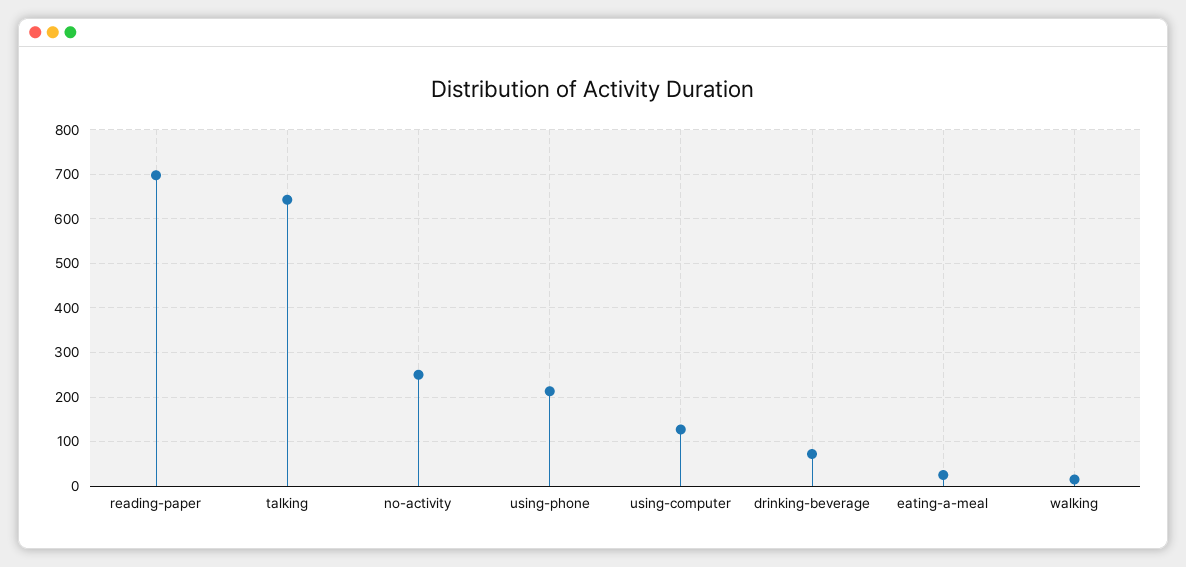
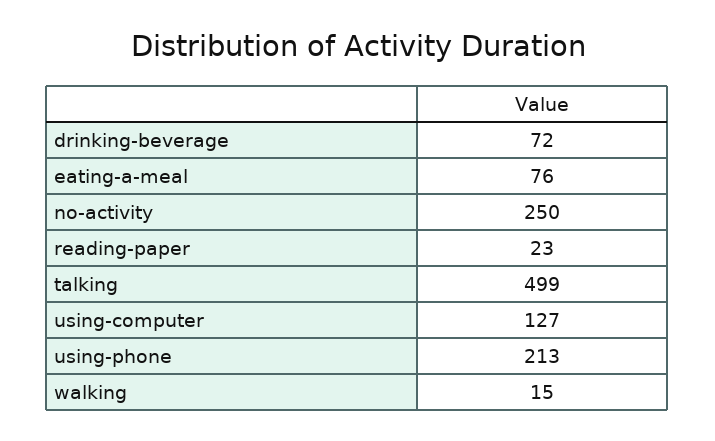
reading-paper: 700 -> 23
talking: 640 -> 499
eating-a-meal: 20 -> 76

